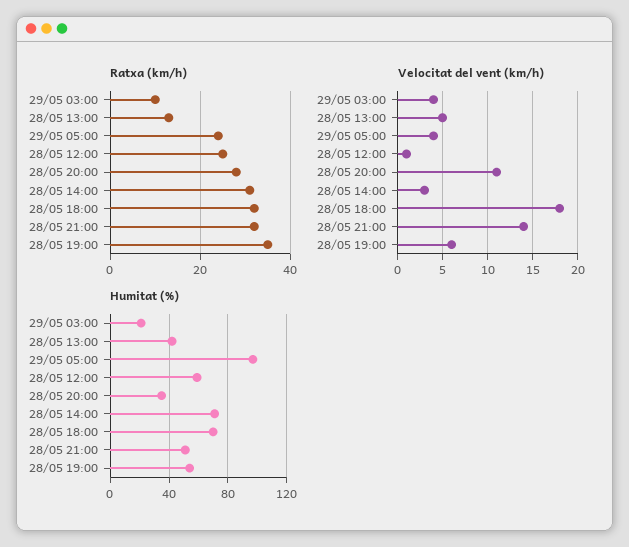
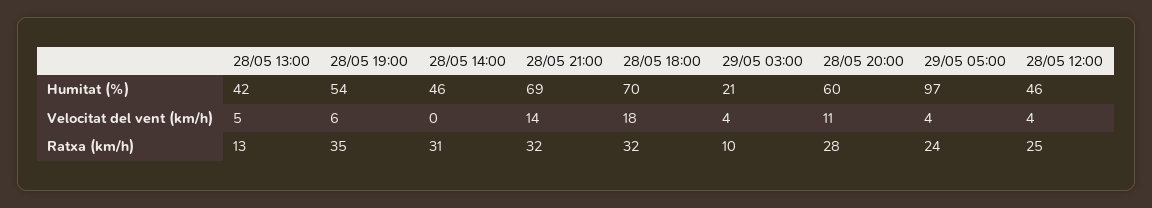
Velocitat del vent (km/h), 28/05 12:00: 1 -> 4
Velocitat del vent (km/h), 28/05 14:00: 3 -> 0
Humitat (%), 28/05 12:00: 60 -> 46
Humitat (%), 28/05 20:00: 35 -> 60
Humitat (%), 28/05 14:00: 70 -> 46
Humitat (%), 28/05 21:00: 50 -> 69

